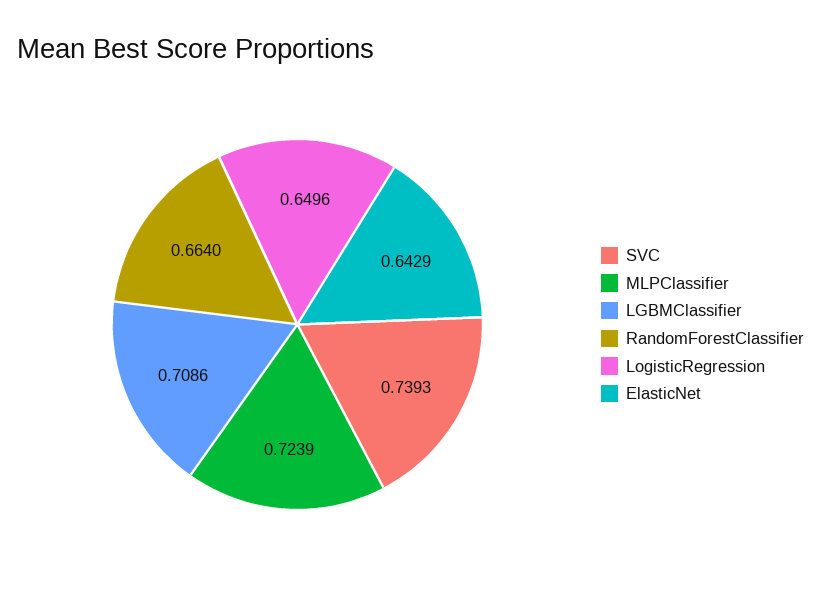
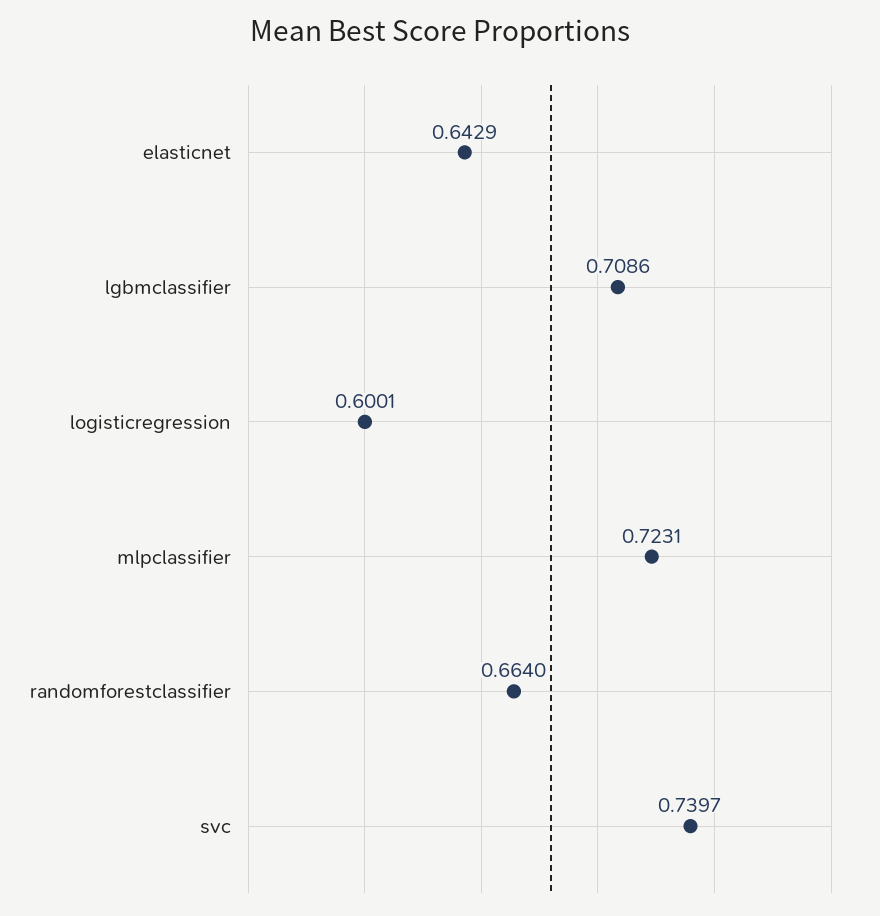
SVC: 0.7393 -> 0.7397
MLPClassifier: 0.7239 -> 0.7231
LogisticRegression: 0.6496 -> 0.6001

